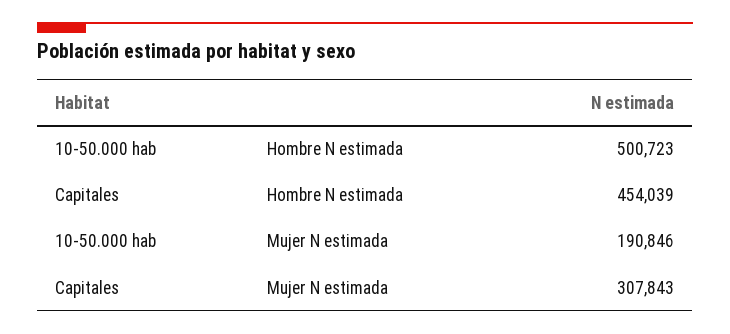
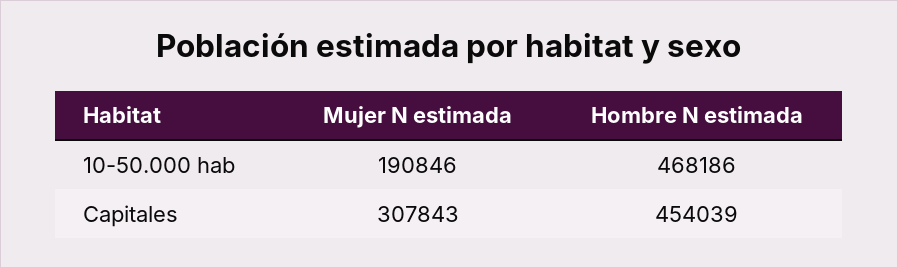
10-50.000 hab, Hombre N estimada: 500723 -> 468186

